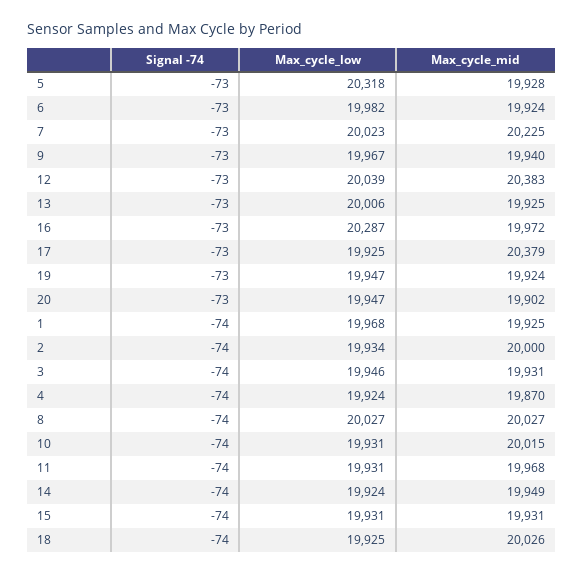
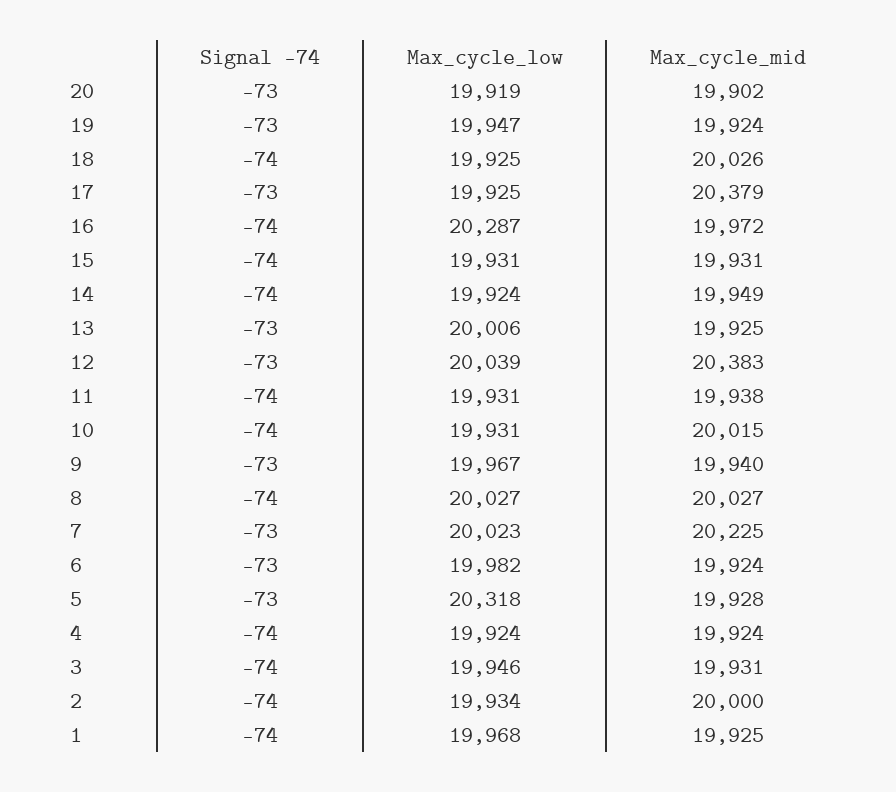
Signal -74, 16: -73 -> -74
Max_cycle_low, 20: 19947 -> 19919
Max_cycle_mid, 4: 19870 -> 19924
Max_cycle_mid, 11: 19968 -> 19938

